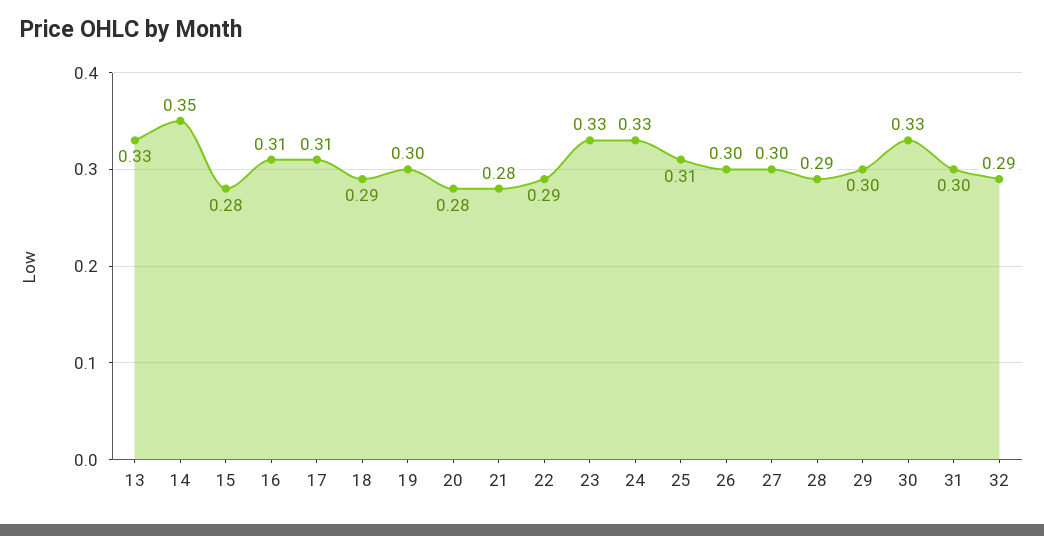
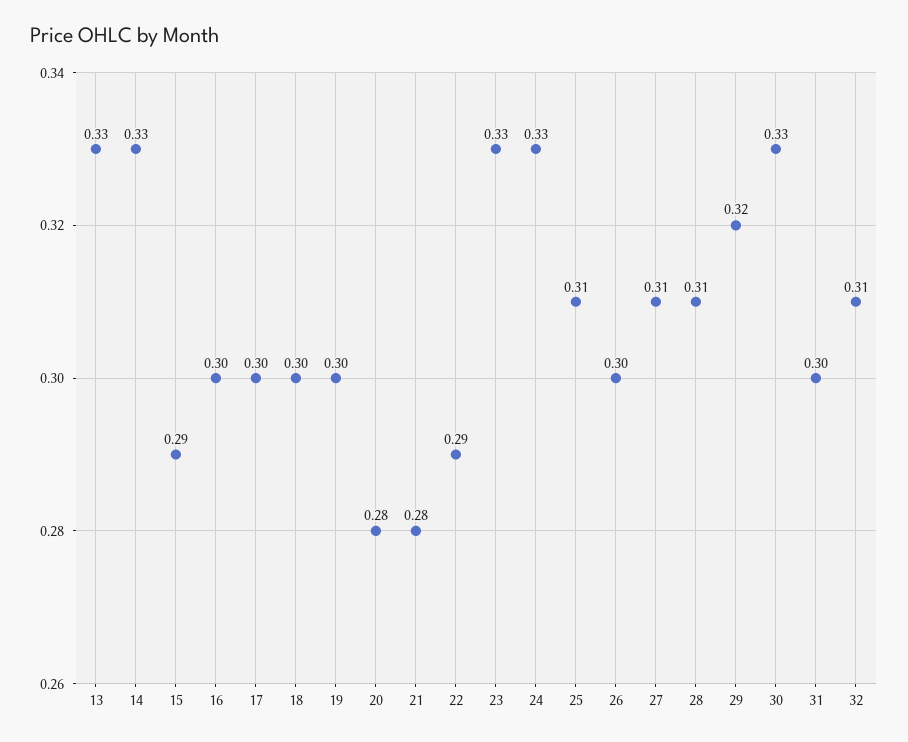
14: 0.35 -> 0.33
15: 0.28 -> 0.29
16: 0.31 -> 0.3
17: 0.31 -> 0.3
18: 0.29 -> 0.3
27: 0.3 -> 0.31
28: 0.29 -> 0.31
29: 0.3 -> 0.32
32: 0.29 -> 0.31

